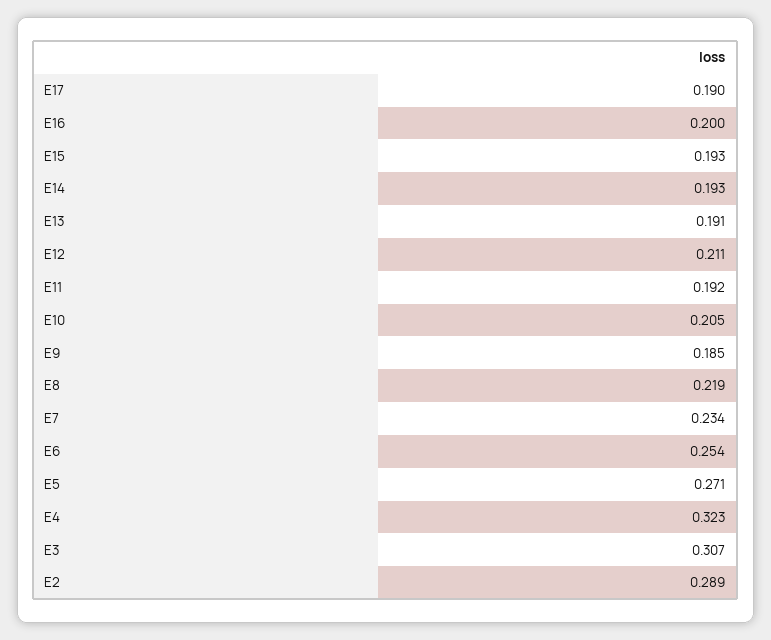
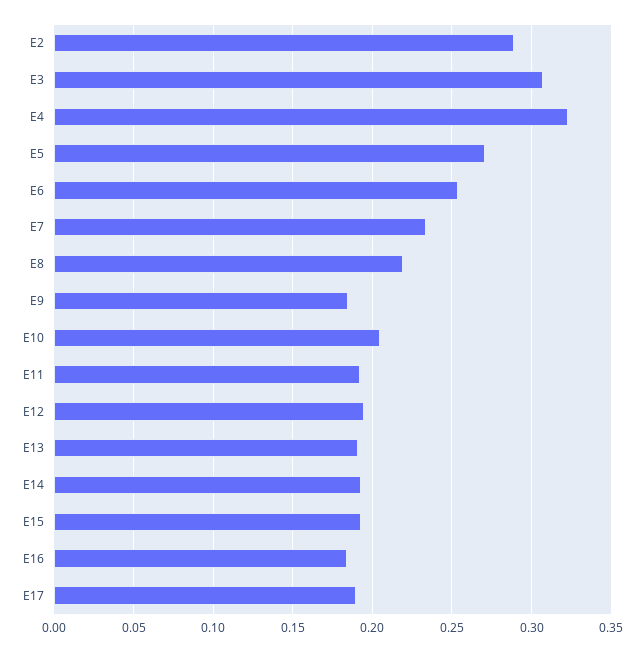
E16: 0.2 -> 0.185
E12: 0.211 -> 0.195

